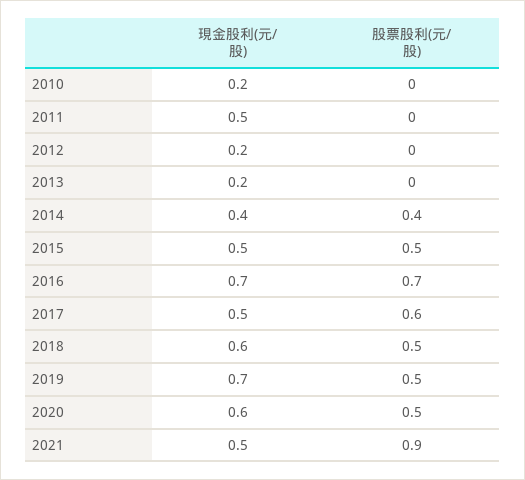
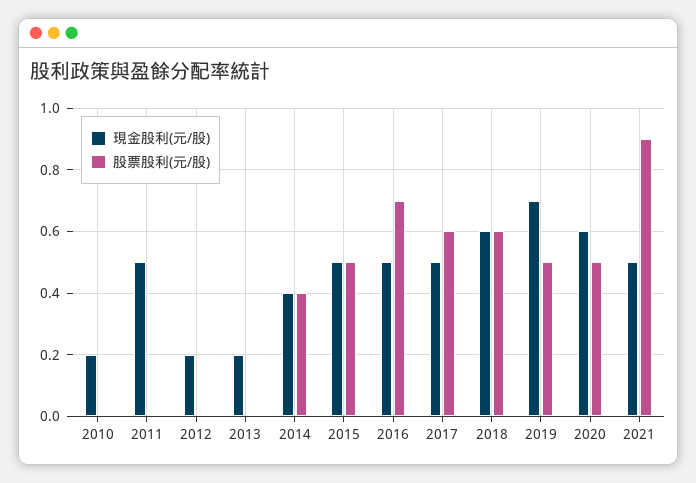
現金股利(元/股), 2016: 0.7 -> 0.5
股票股利(元/股), 2018: 0.5 -> 0.6

